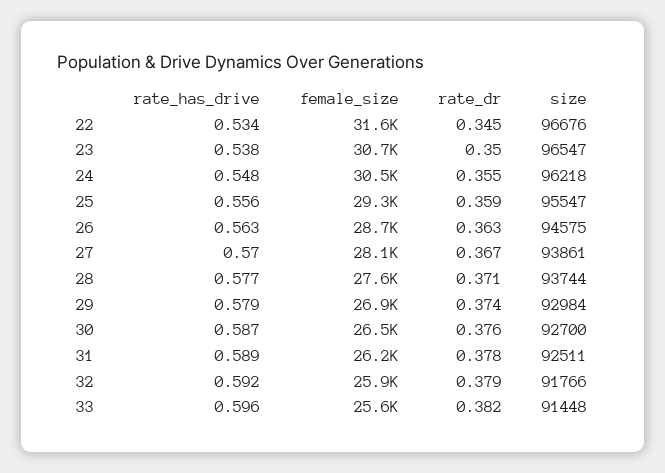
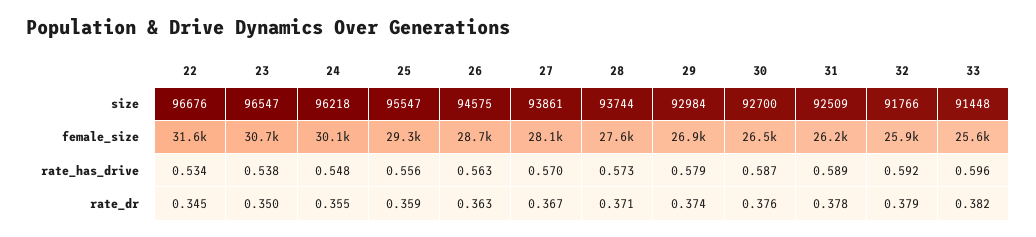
female_size, 24: 30500 -> 30100
rate_has_drive, 28: 0.577 -> 0.573
size, 31: 92511 -> 92509

